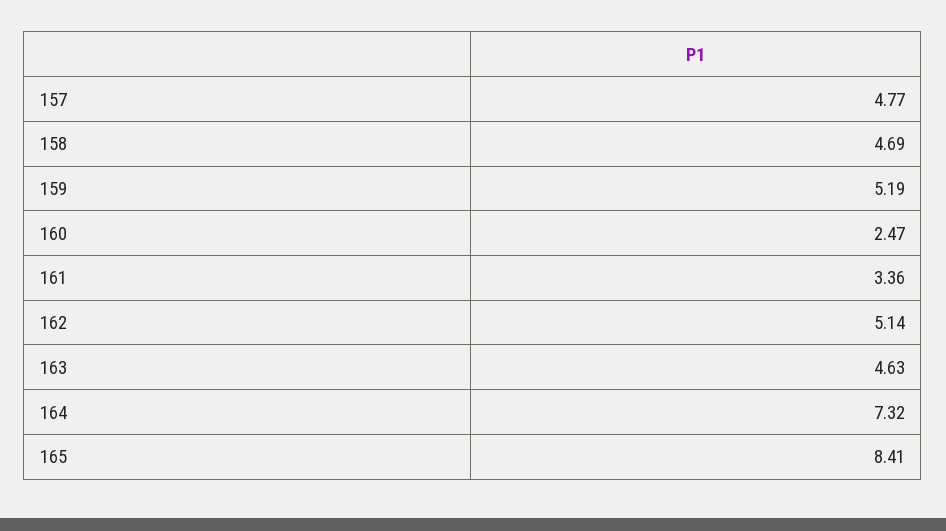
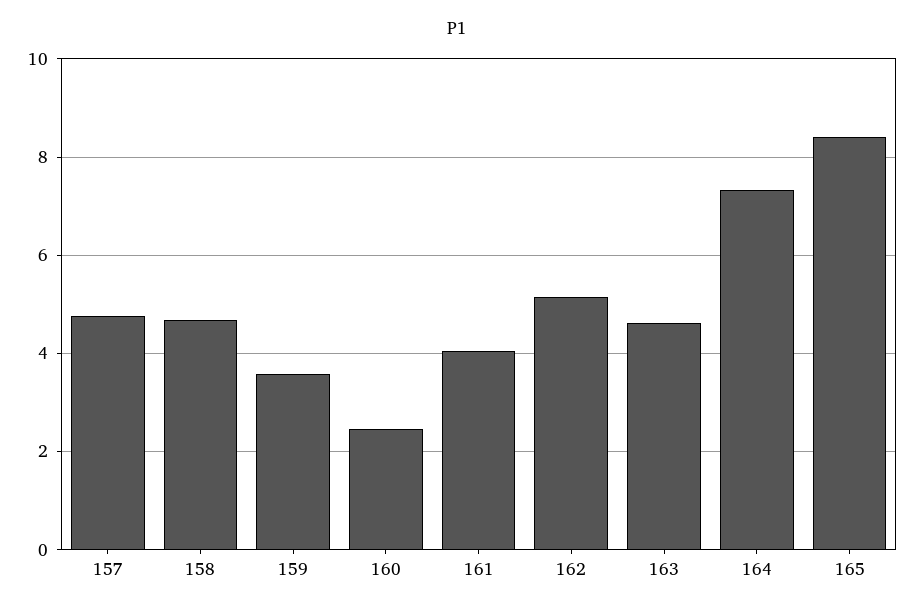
159: 5.19 -> 3.6
161: 3.36 -> 4

